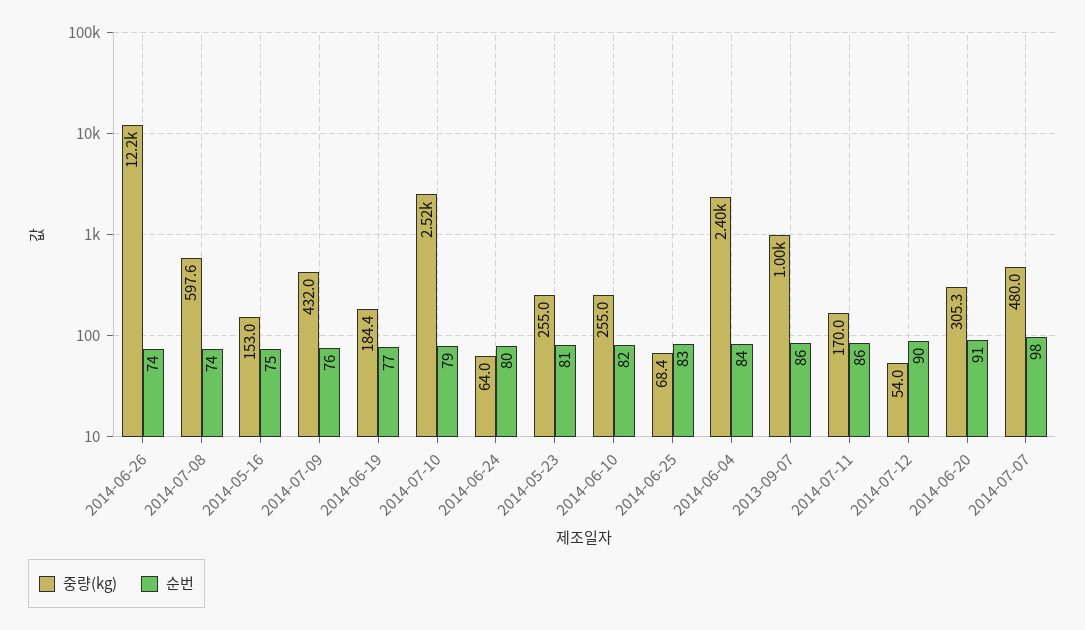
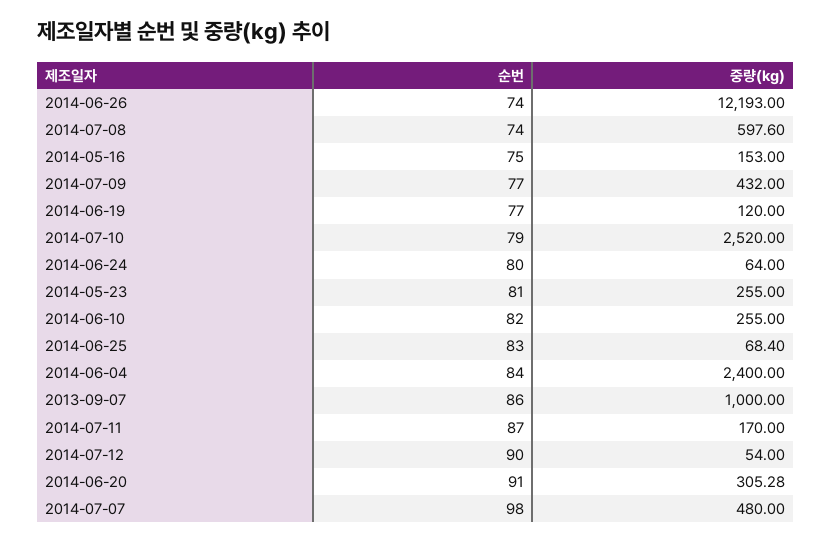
순번, 2014-07-09: 76 -> 77
중량(kg), 2014-06-19: 184.4 -> 120
순번, 2014-07-11: 86 -> 87

